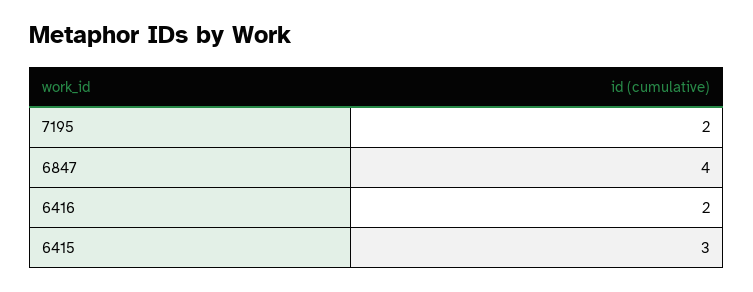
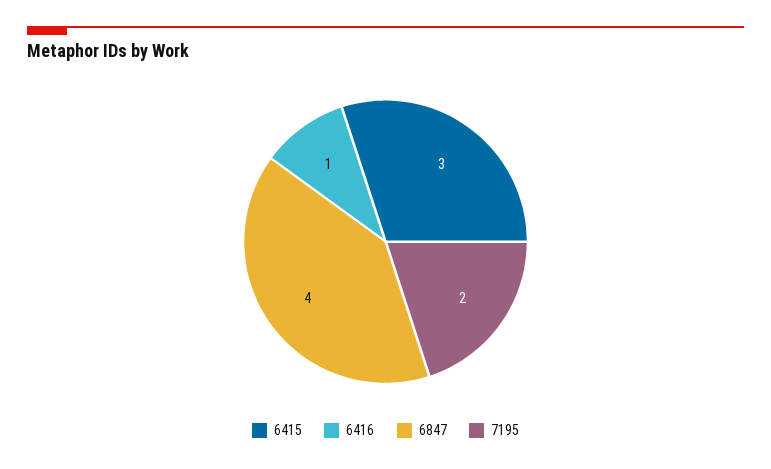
6416: 2 -> 1

